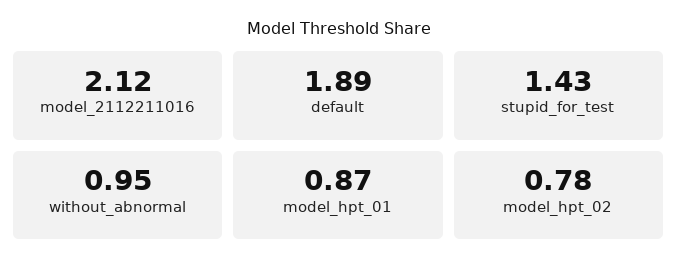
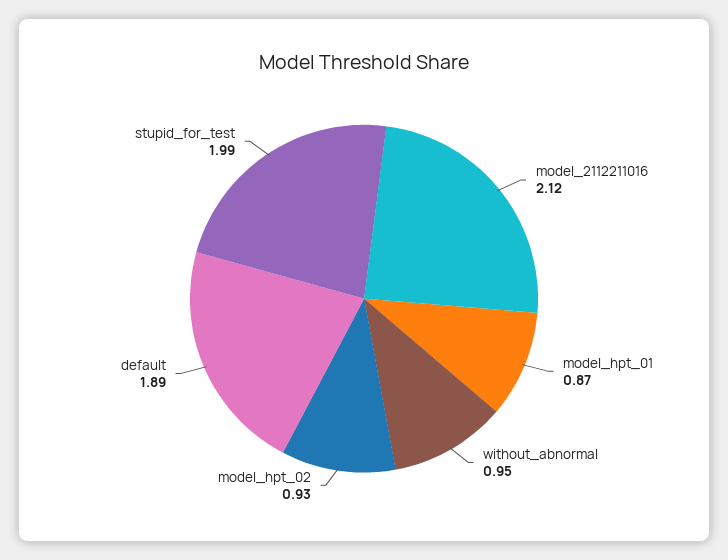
stupid_for_test: 1.43 -> 1.99
model_hpt_02: 0.78 -> 0.93

